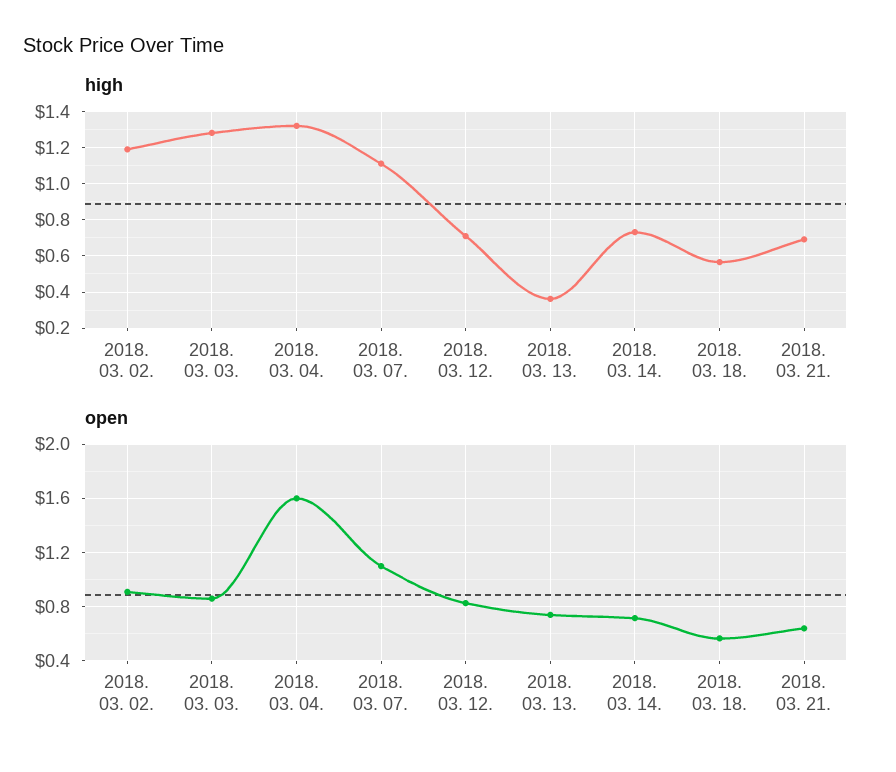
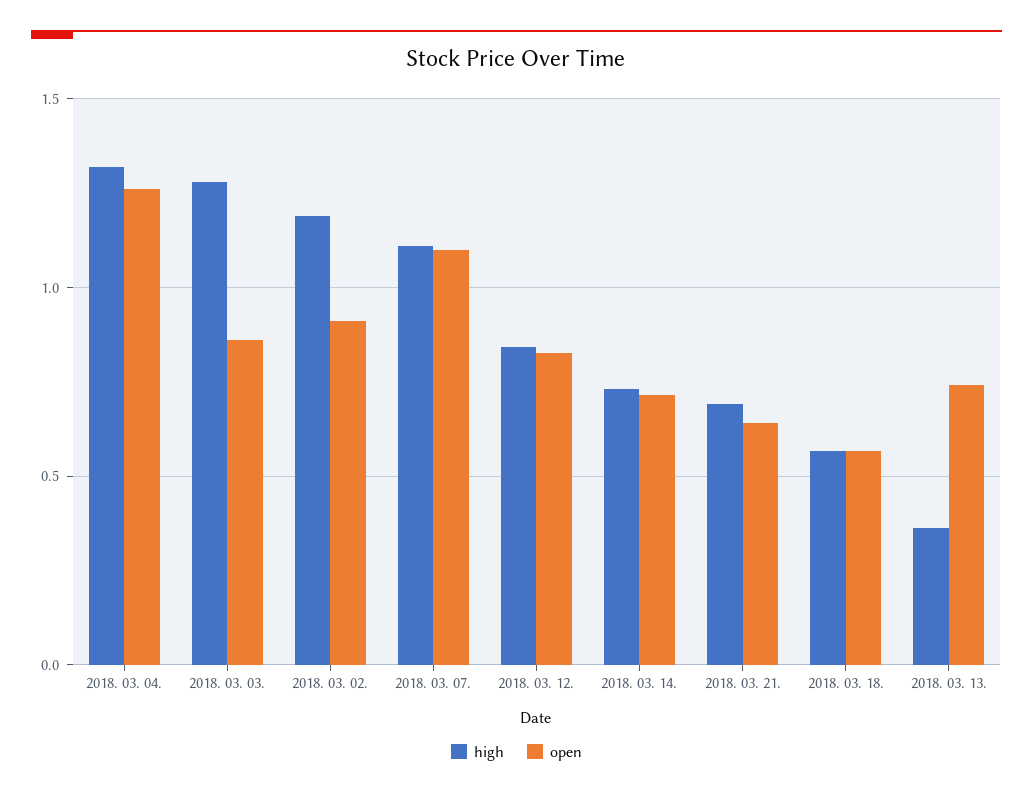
high, 2018. 03. 12.: 0.7 -> 0.85
open, 2018. 03. 04.: 1.6 -> 1.25

